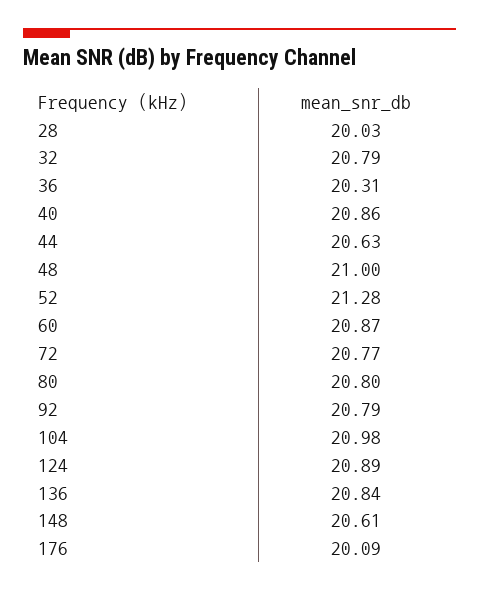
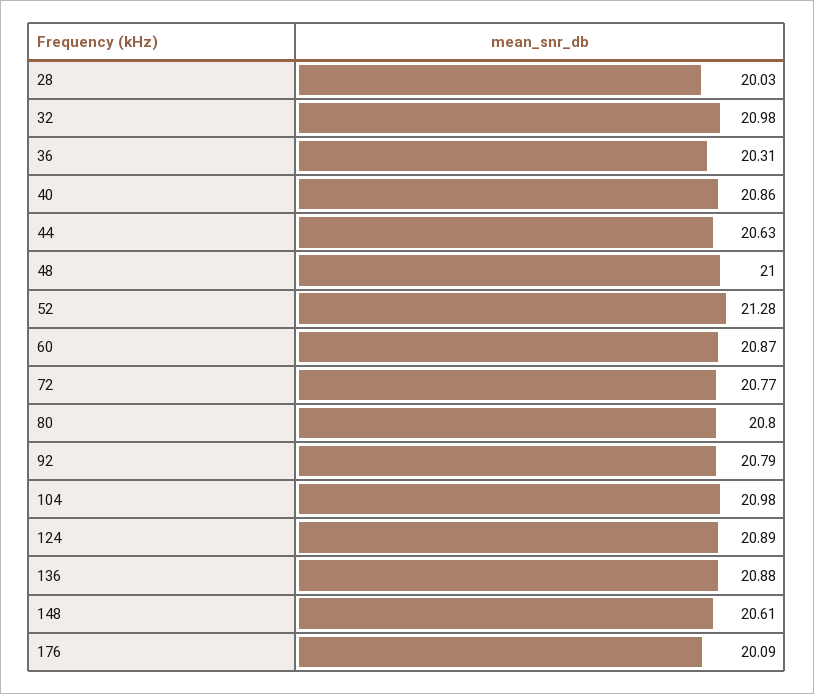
32: 20.79 -> 20.98
136: 20.84 -> 20.88

